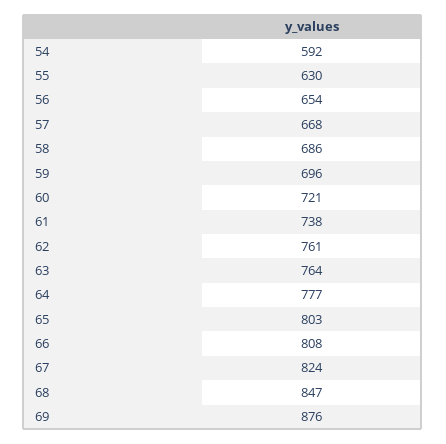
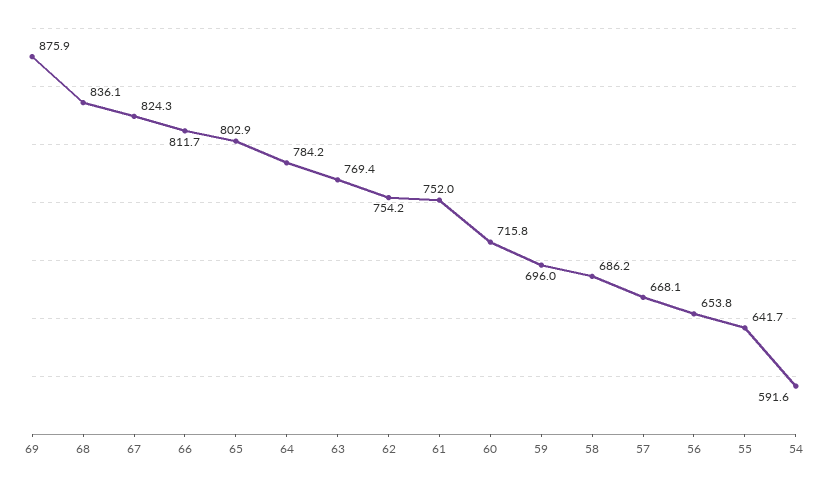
55: 630 -> 641.7
60: 721 -> 715.8
61: 738 -> 752
62: 761 -> 754.2
63: 764 -> 769.4
64: 777 -> 784.2
66: 808 -> 811.7
68: 847 -> 836.1

